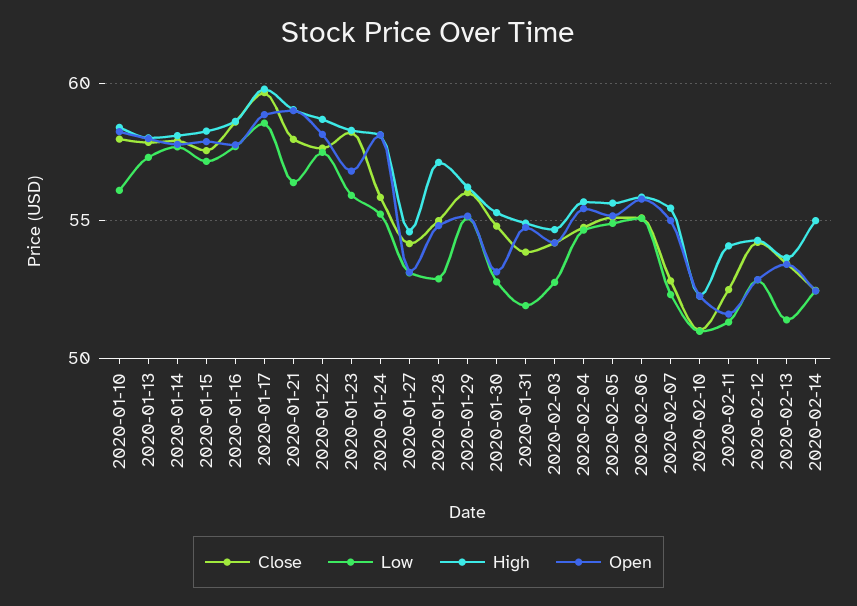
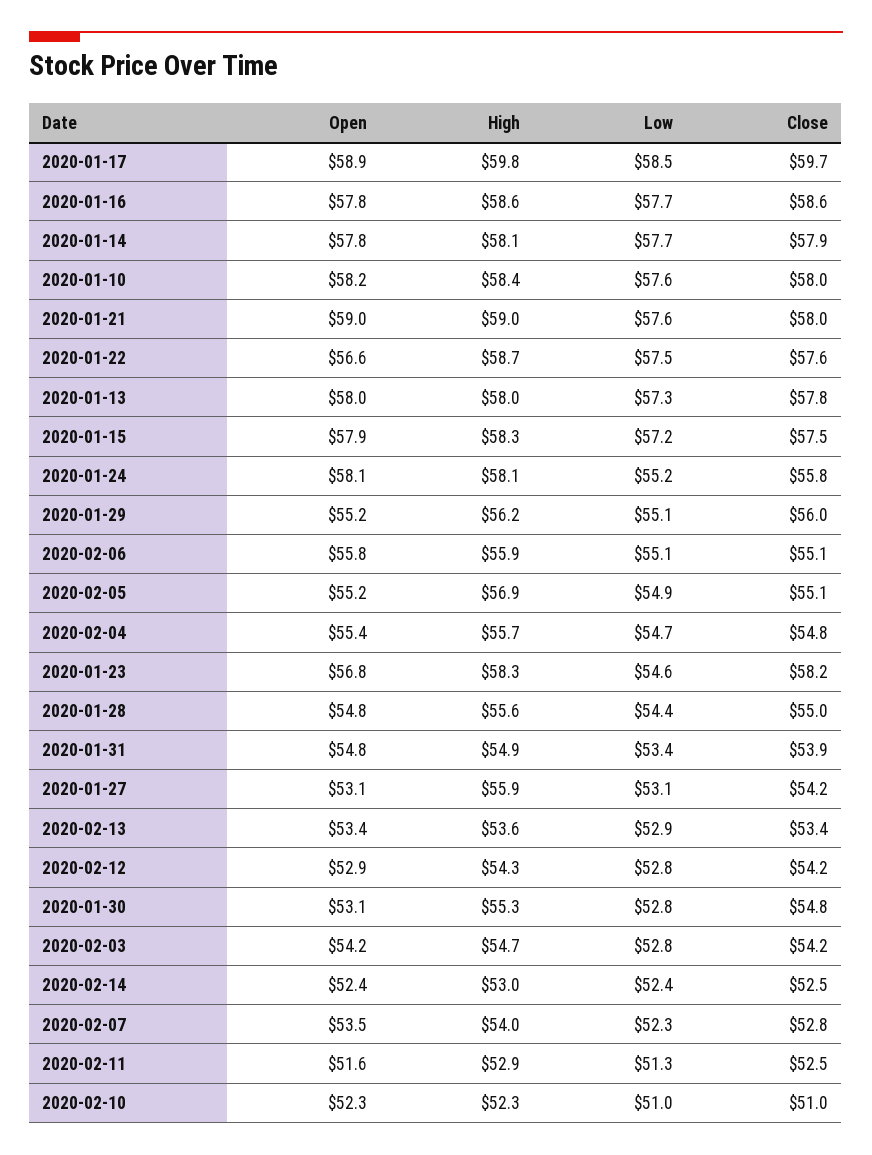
Low, 2020-01-10: 56 -> 57.6
Low, 2020-01-21: 56.5 -> 57.6
Open, 2020-01-22: 58 -> 56.6
Low, 2020-01-23: 56 -> 54.6
High, 2020-01-27: 54.5 -> 55.9
Low, 2020-01-28: 53 -> 54.4
High, 2020-01-28: 57 -> 55.6
Low, 2020-01-31: 52 -> 53.4
High, 2020-02-05: 55.5 -> 56.9
High, 2020-02-07: 55.5 -> 54
Open, 2020-02-07: 55 -> 53.5
High, 2020-02-11: 54 -> 52.9
Low, 2020-02-13: 51.5 -> 52.9
High, 2020-02-14: 55 -> 53

